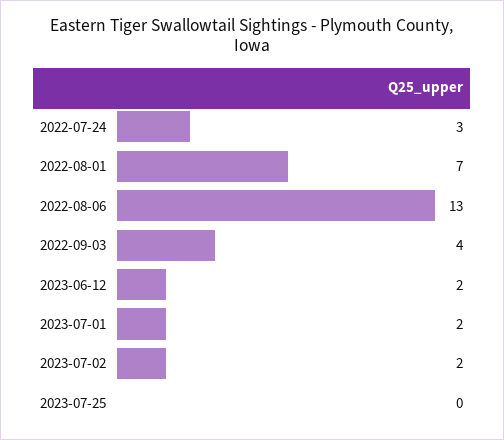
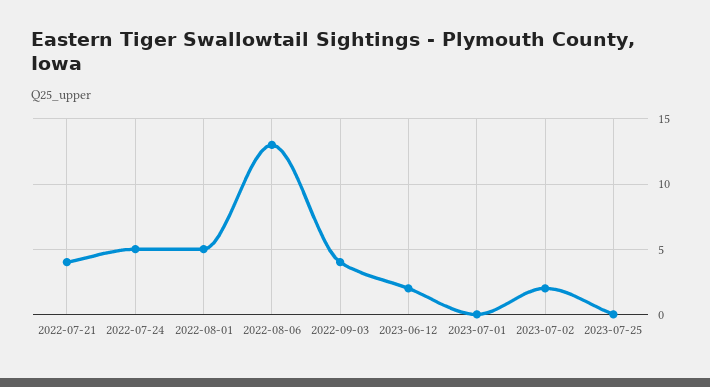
2022-07-24: 3 -> 5
2022-08-01: 7 -> 5
2023-07-01: 2 -> 0
2022-07-21: none -> 4

